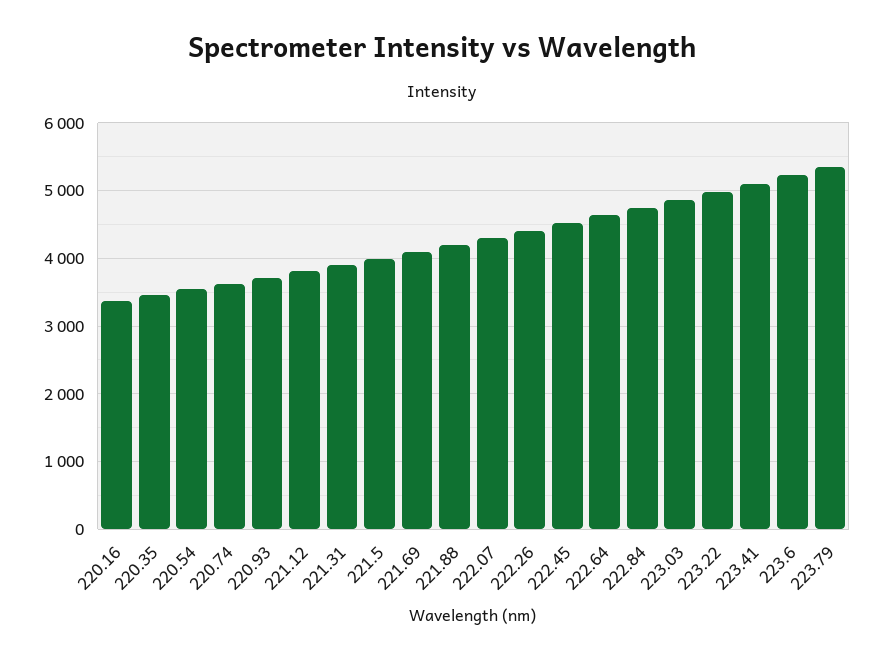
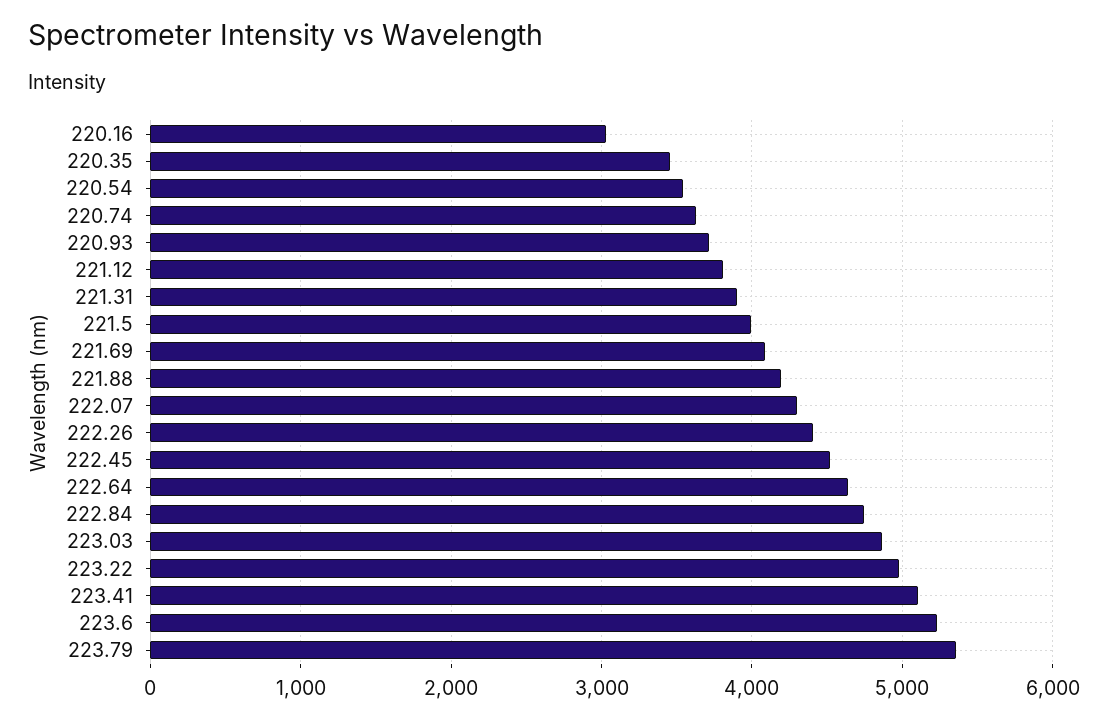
220.16: 3400 -> 3000

